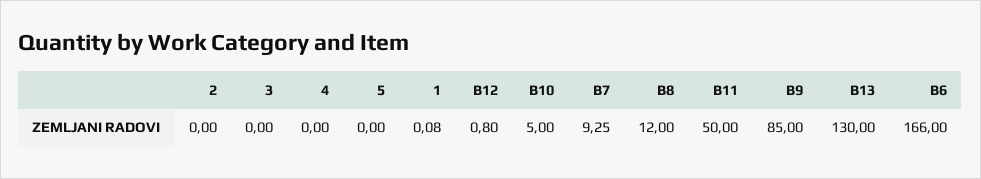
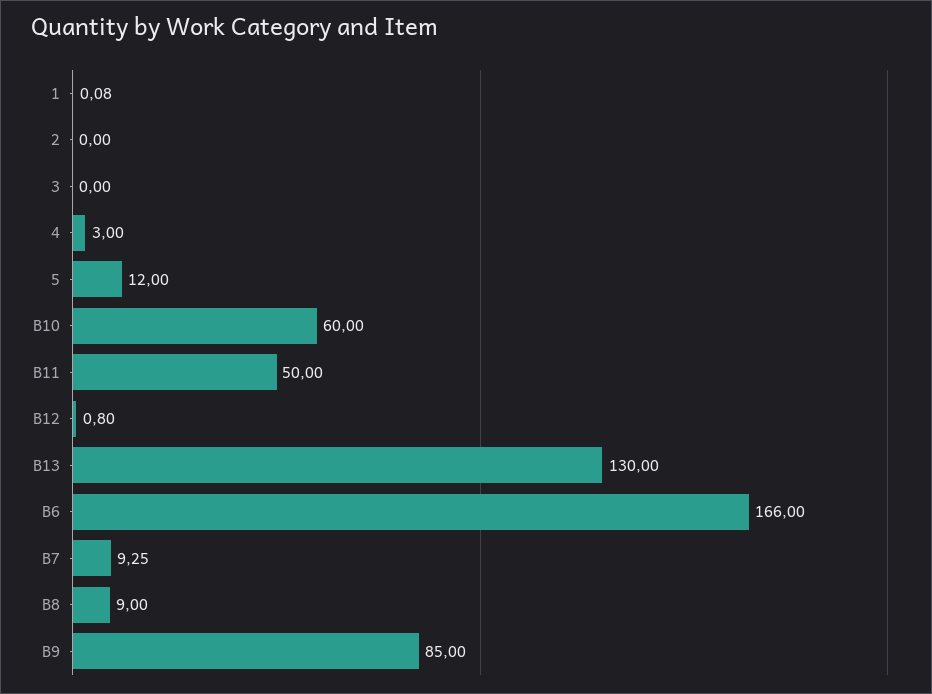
4: 0 -> 3
5: 0 -> 12
B10: 5 -> 60
B8: 12 -> 9

